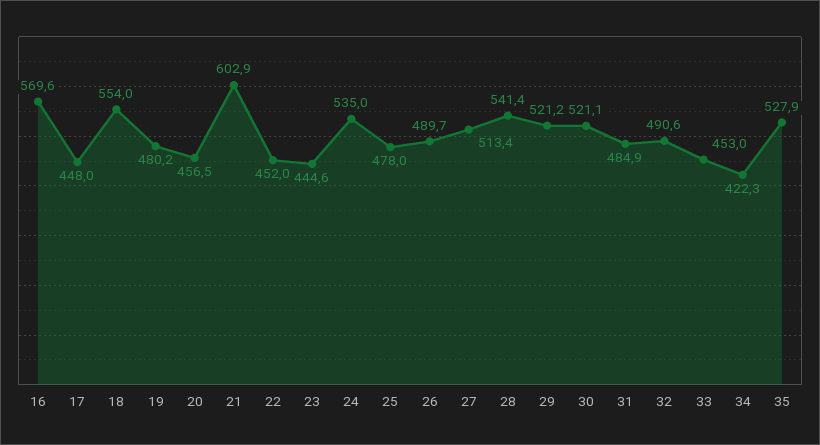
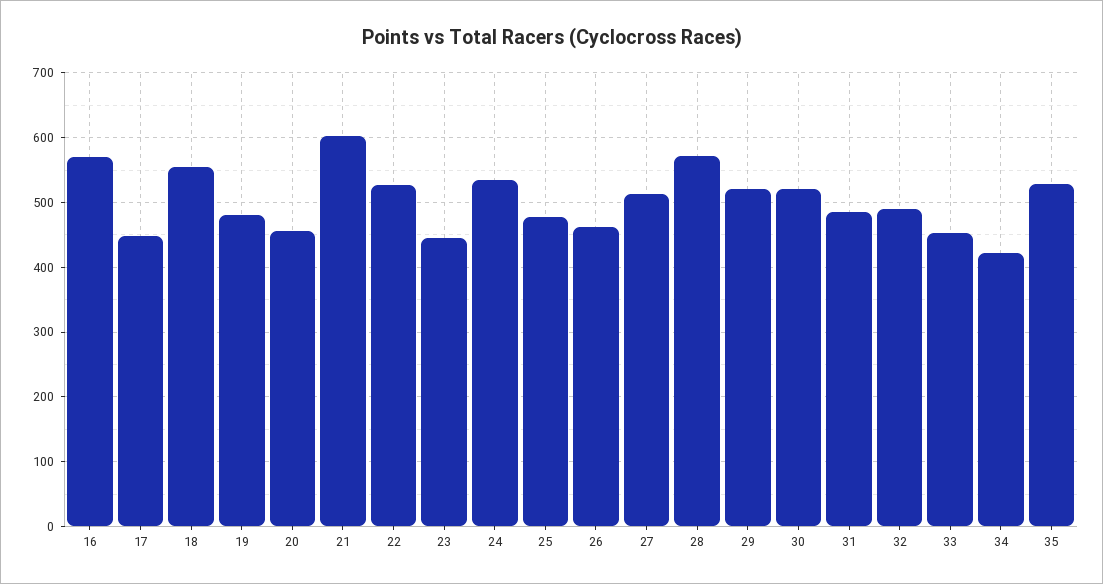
22: 452 -> 530
26: 489.7 -> 460
28: 541.4 -> 570

